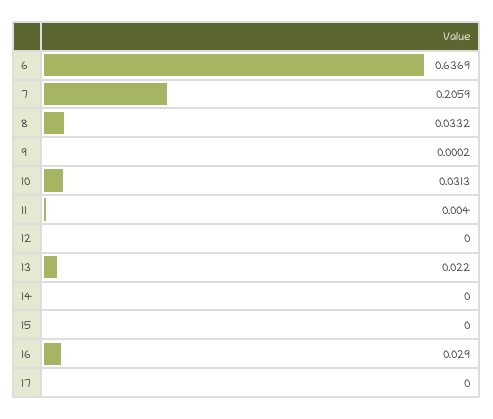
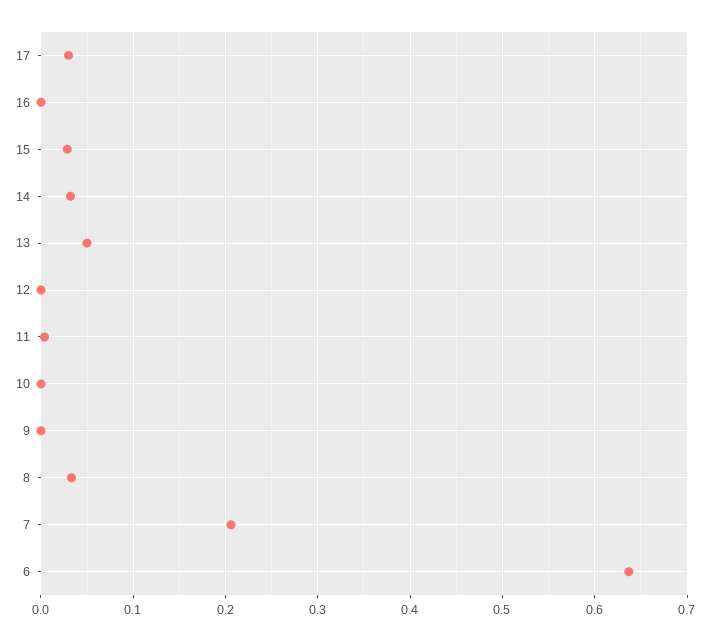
10: 0.0313 -> 0
13: 0.022 -> 0.05
14: 0 -> 0.03
15: 0 -> 0.03
16: 0.029 -> 0
17: 0 -> 0.03

